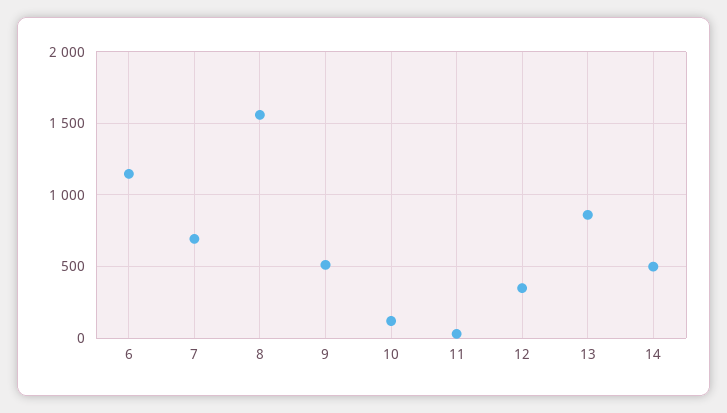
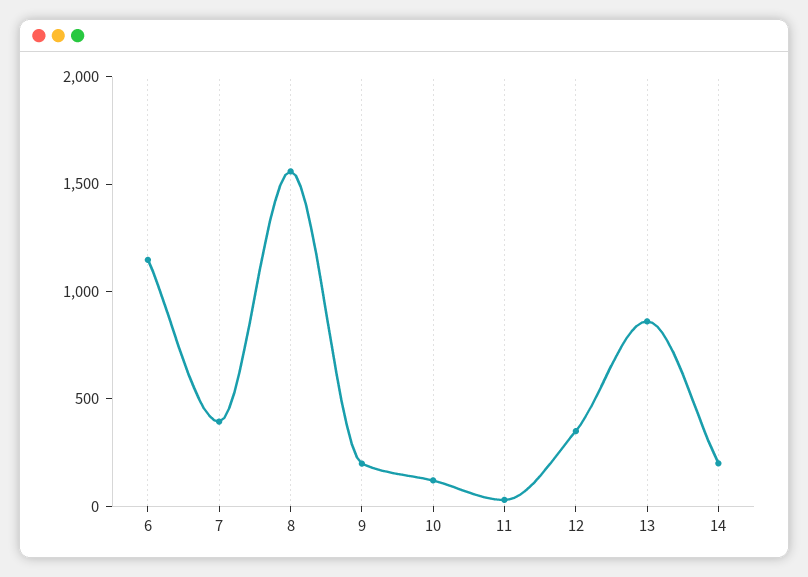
7: 700 -> 400
9: 500 -> 200
14: 500 -> 200

